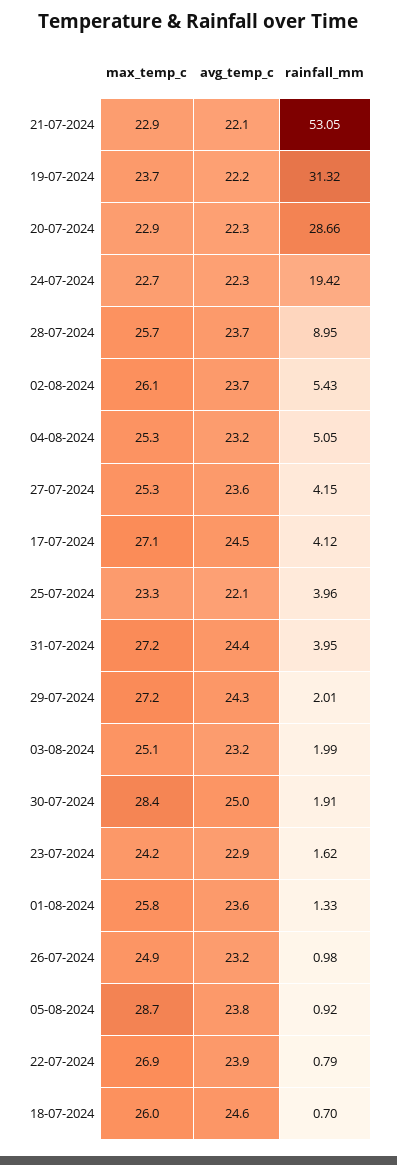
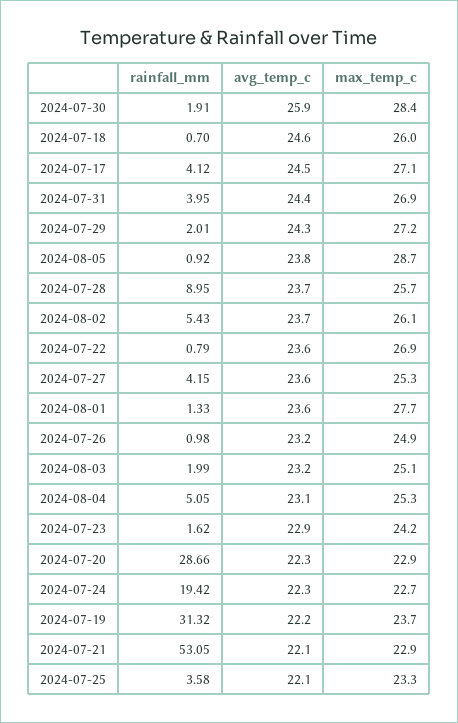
avg_temp_c, 04-08-2024: 23.2 -> 23.1
rainfall_mm, 25-07-2024: 3.96 -> 3.58
max_temp_c, 31-07-2024: 27.2 -> 26.9
avg_temp_c, 30-07-2024: 25 -> 25.9
max_temp_c, 01-08-2024: 25.8 -> 27.7
avg_temp_c, 22-07-2024: 23.9 -> 23.6

